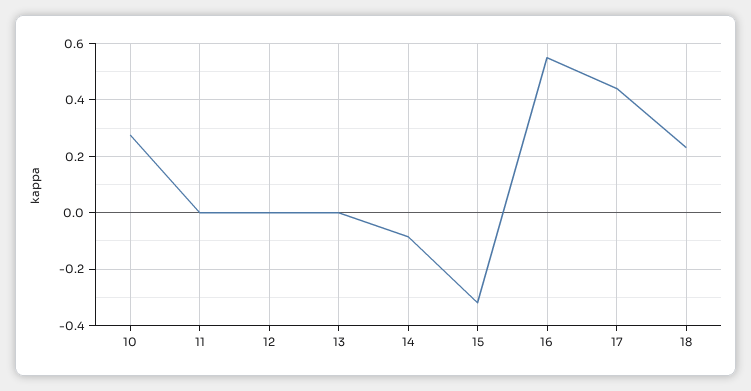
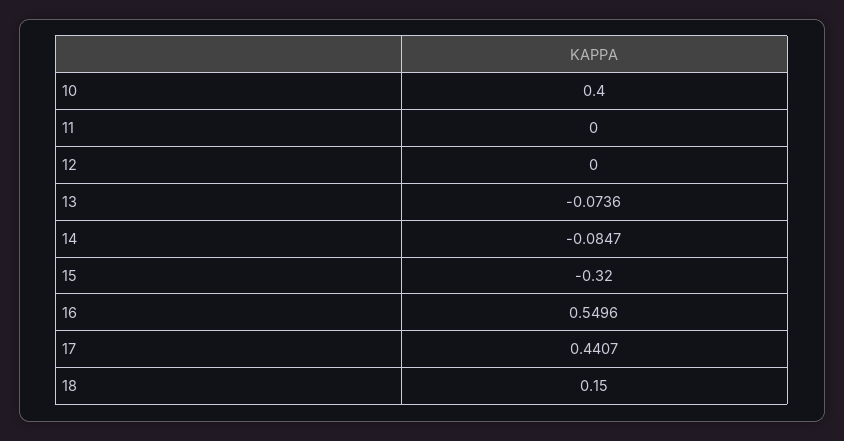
10: 0.275 -> 0.4
13: 0 -> -0.0736
18: 0.225 -> 0.15

